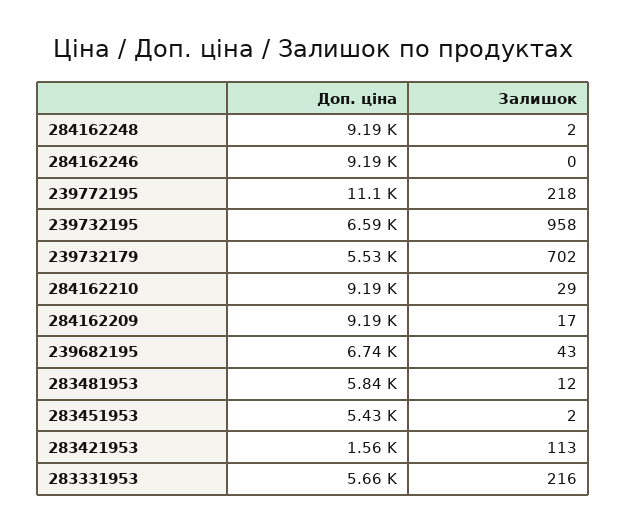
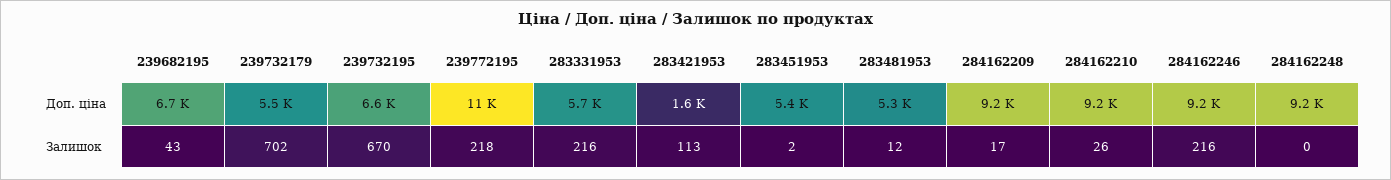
Залишок, 284162248: 2 -> 0
Залишок, 284162246: 0 -> 216
Залишок, 239732195: 958 -> 670
Залишок, 284162210: 29 -> 26
Доп. ціна, 283481953: 5840 -> 5300

